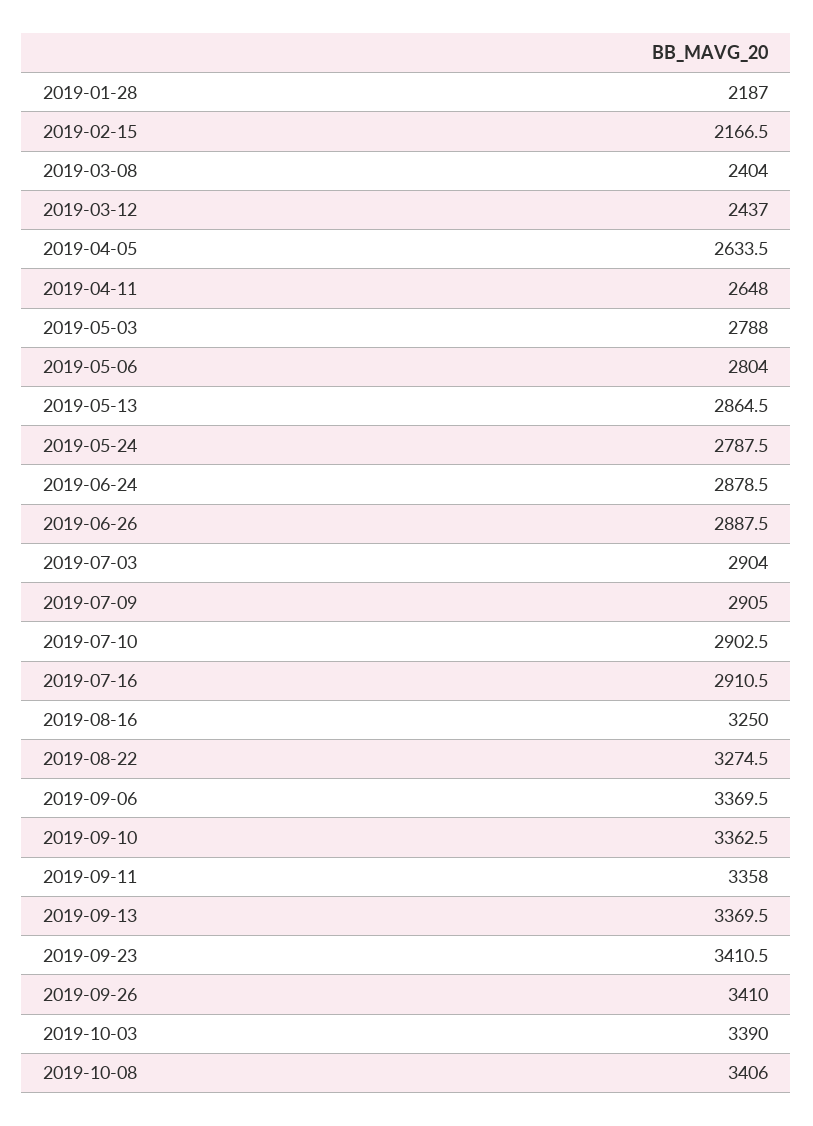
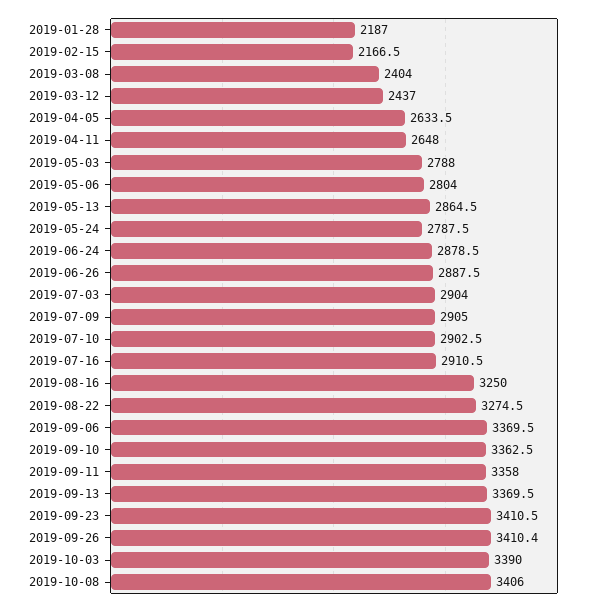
2019-09-26: 3410 -> 3410.4

